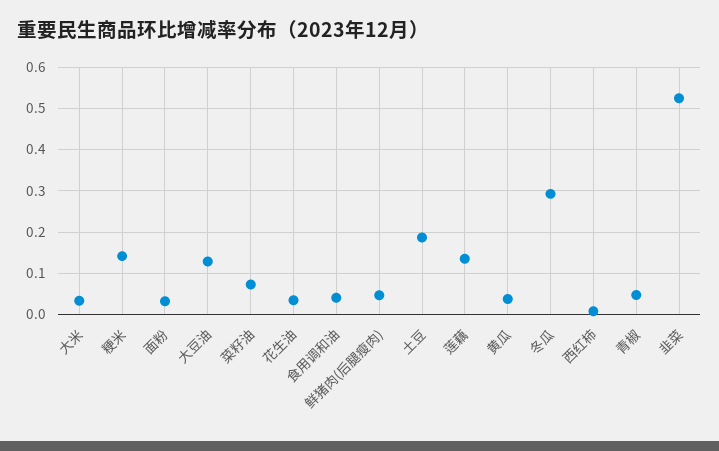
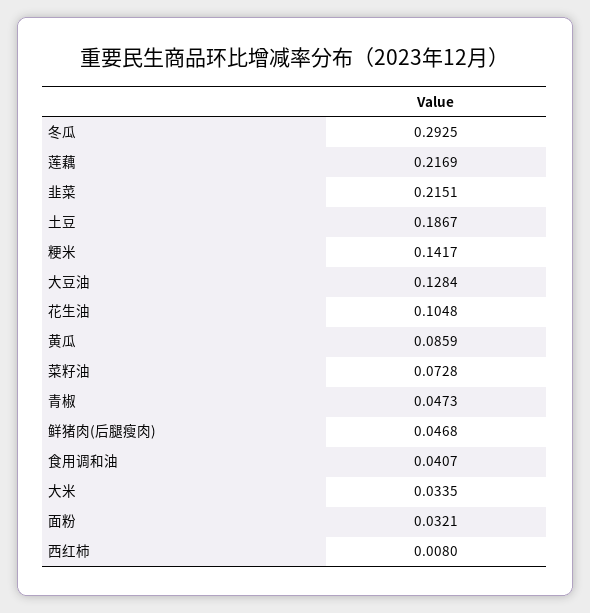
花生油: 0.04 -> 0.1048
莲藕: 0.14 -> 0.2169
黄瓜: 0.04 -> 0.0859
韭菜: 0.52 -> 0.2151

